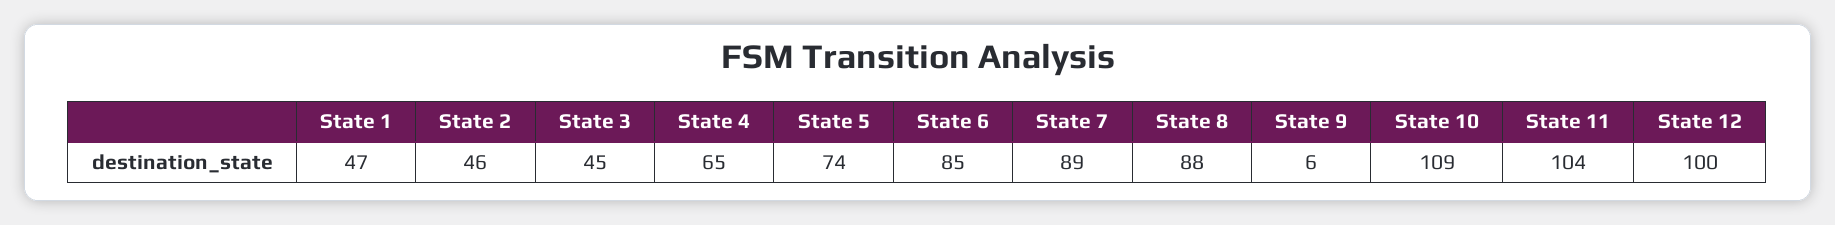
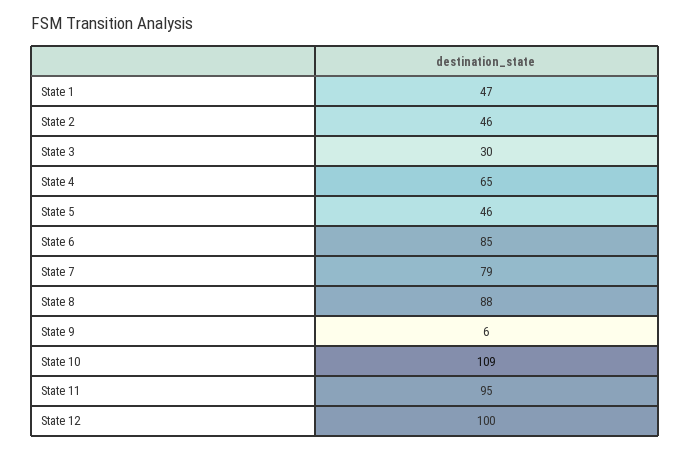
State 3: 45 -> 30
State 5: 74 -> 46
State 7: 89 -> 79
State 11: 104 -> 95

